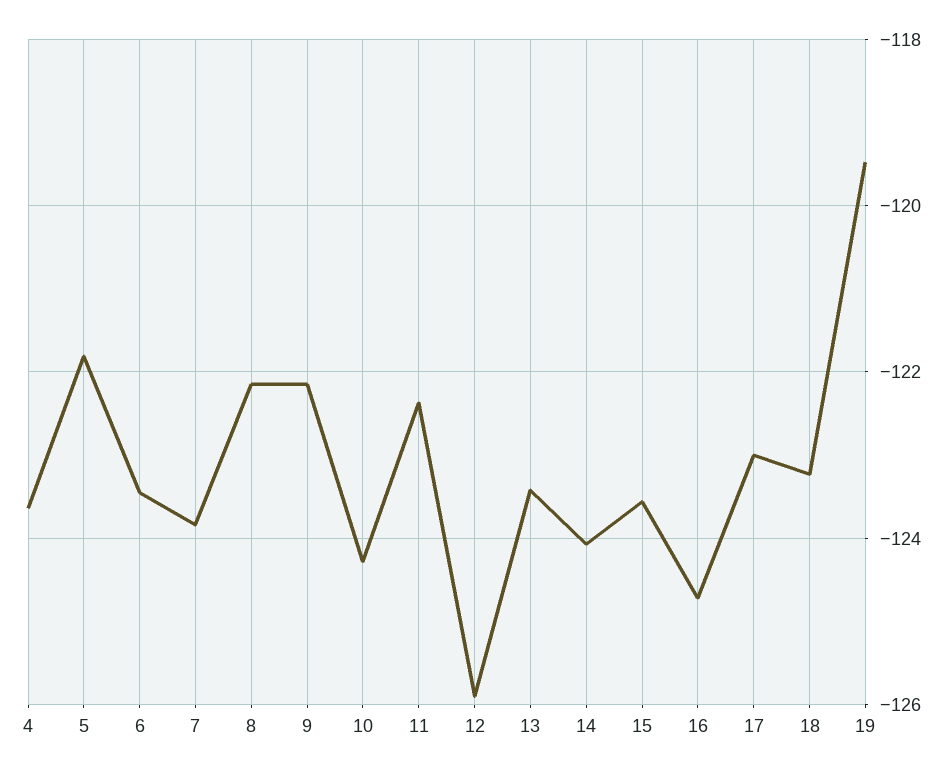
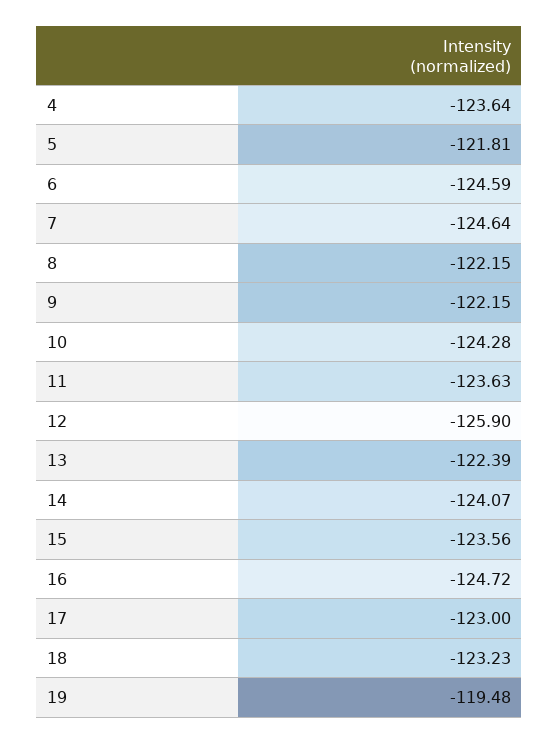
6: -123.4 -> -124.59
7: -123.8 -> -124.64
11: -122.4 -> -123.63
13: -123.4 -> -122.39

